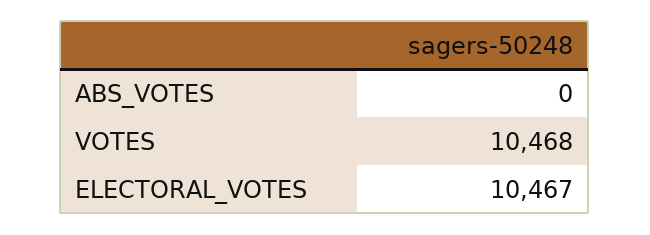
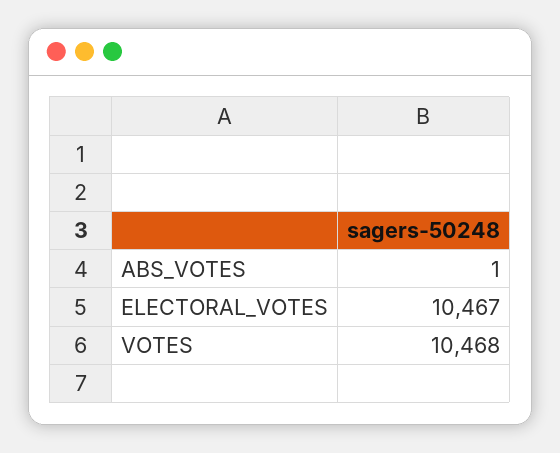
ABS_VOTES: 0 -> 1

